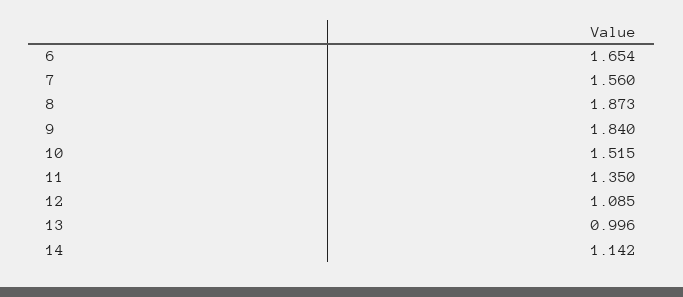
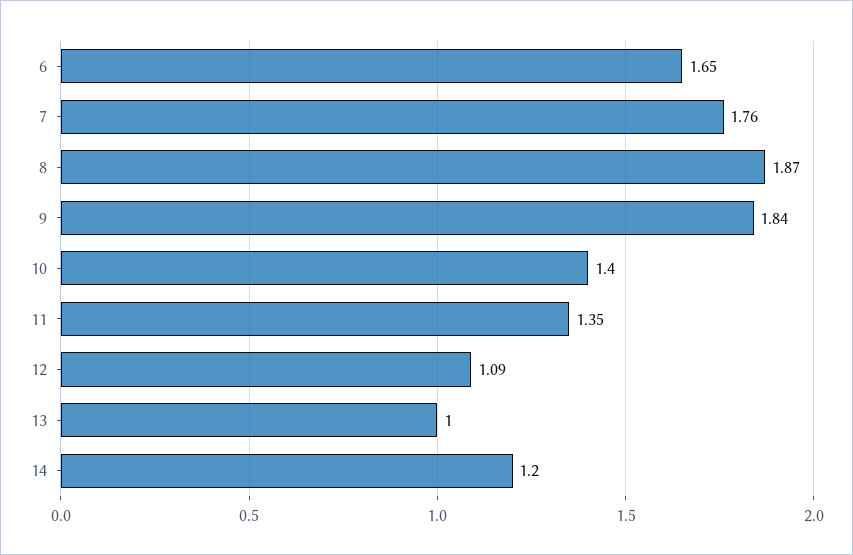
7: 1.56 -> 1.76
10: 1.515 -> 1.4
14: 1.142 -> 1.2

